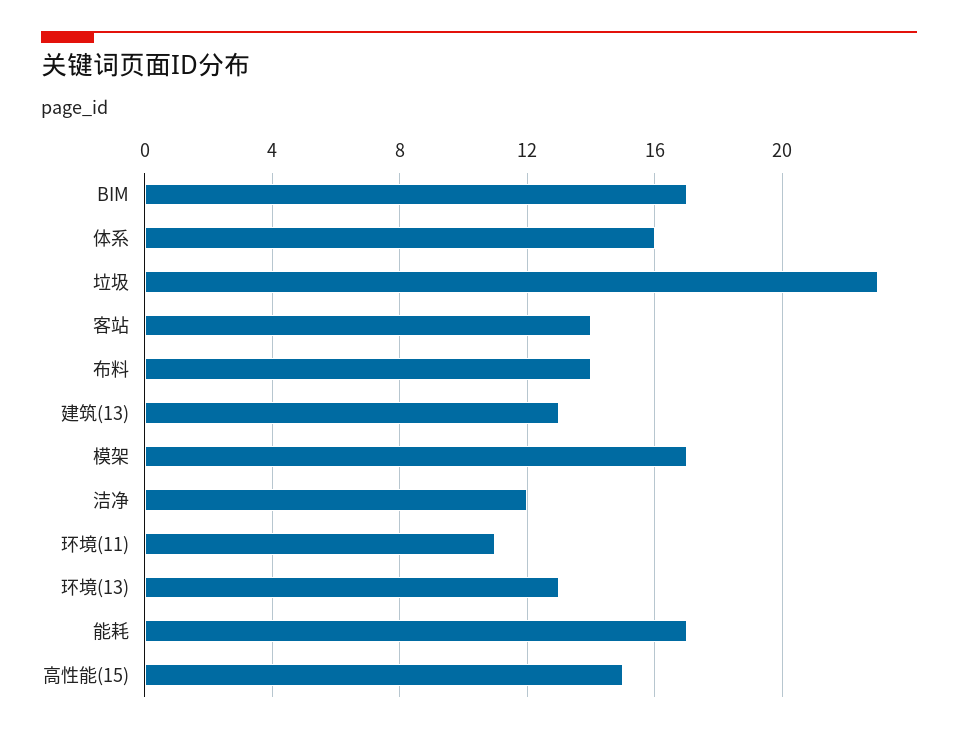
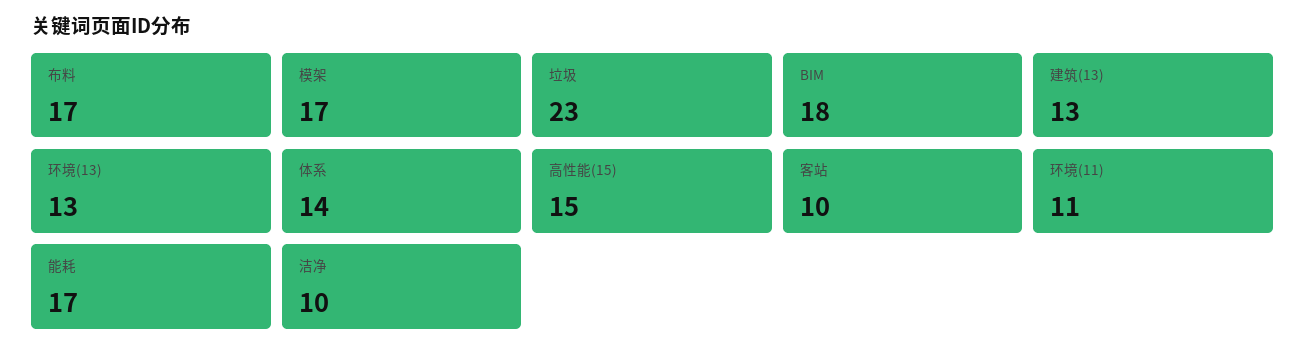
BIM: 17 -> 18
体系: 16 -> 14
客站: 14 -> 10
布料: 14 -> 17
洁净: 12 -> 10

